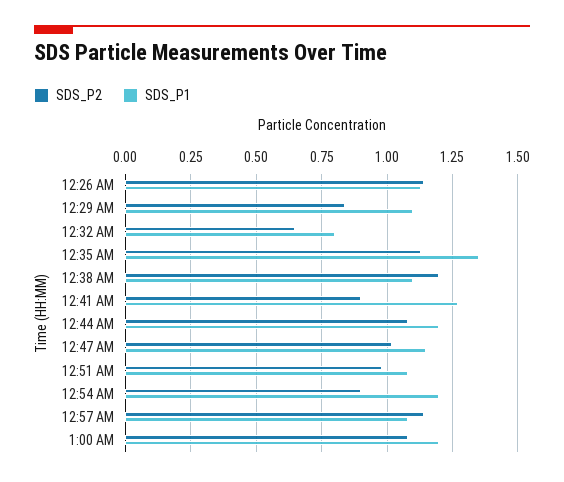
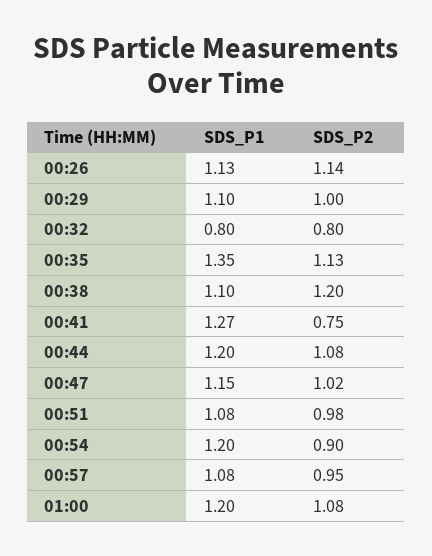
SDS_P2, 12:29 AM: 0.85 -> 1
SDS_P2, 12:32 AM: 0.65 -> 0.8
SDS_P2, 12:41 AM: 0.9 -> 0.75
SDS_P2, 12:57 AM: 1.15 -> 0.95

